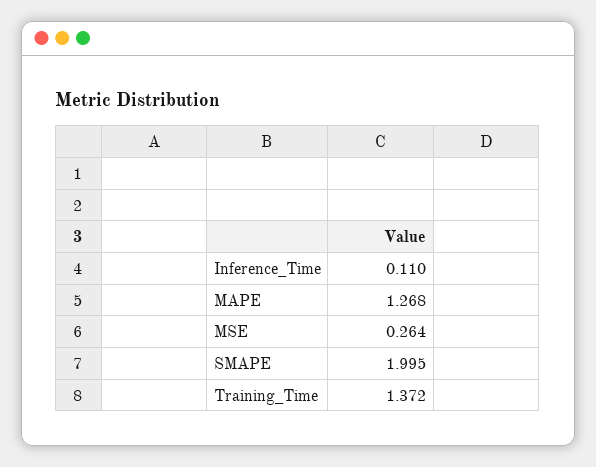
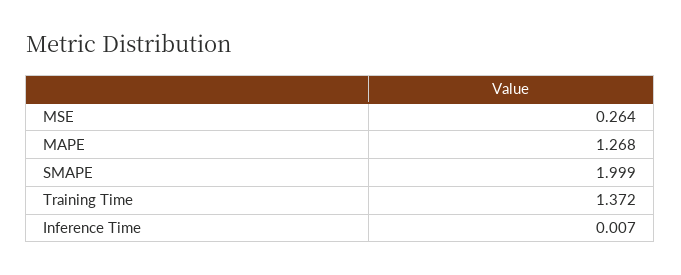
Inference_Time: 0.11 -> 0.007
SMAPE: 1.995 -> 1.999

